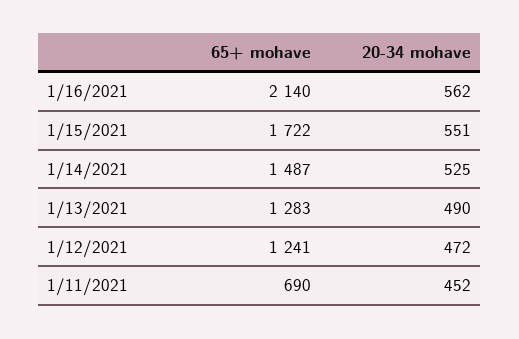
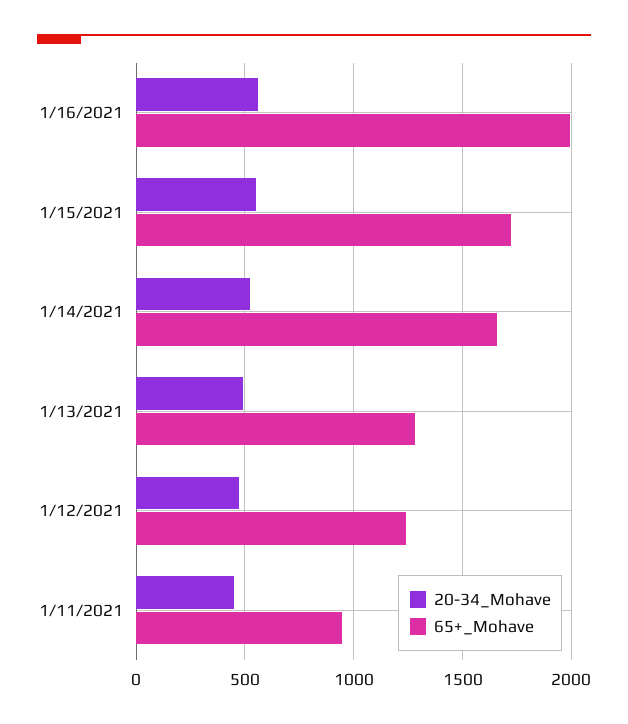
65+ mohave, 1/16/2021: 2140 -> 2000
65+ mohave, 1/14/2021: 1487 -> 1650
65+ mohave, 1/11/2021: 690 -> 950

